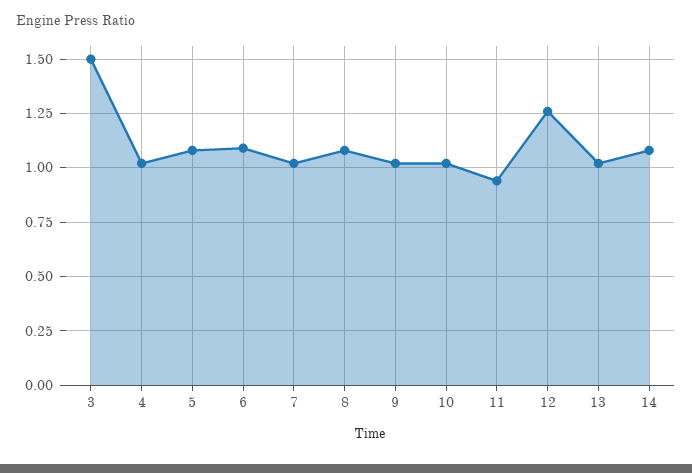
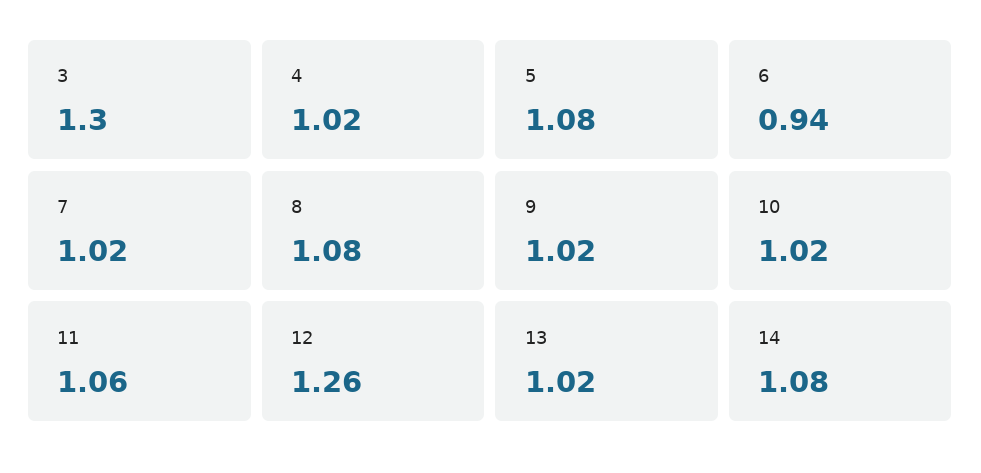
3: 1.5 -> 1.3
6: 1.1 -> 0.94
11: 0.95 -> 1.06

